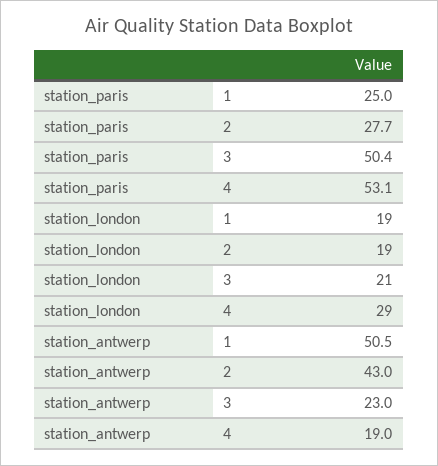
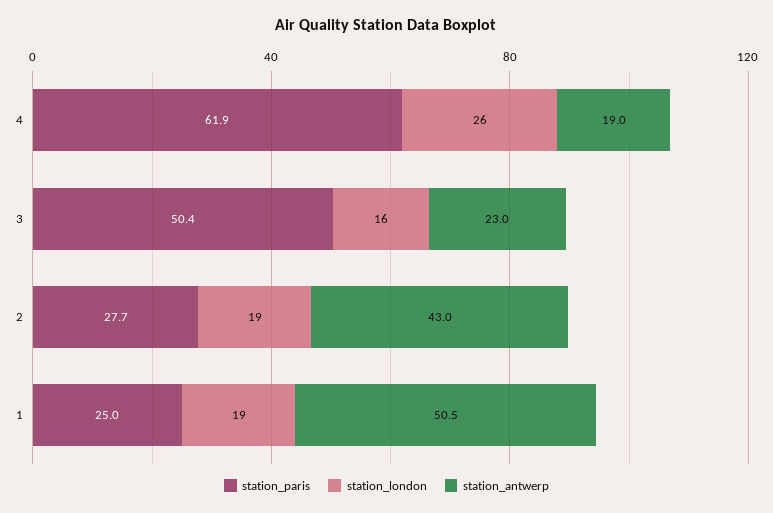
station_paris, 4: 53.1 -> 61.9
station_london, 3: 21 -> 16
station_london, 4: 29 -> 26

